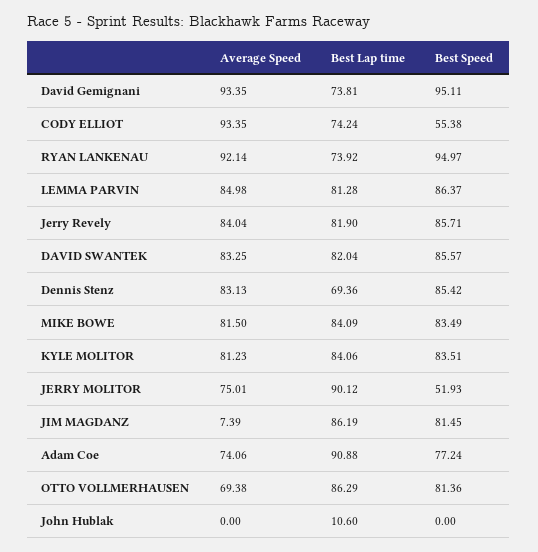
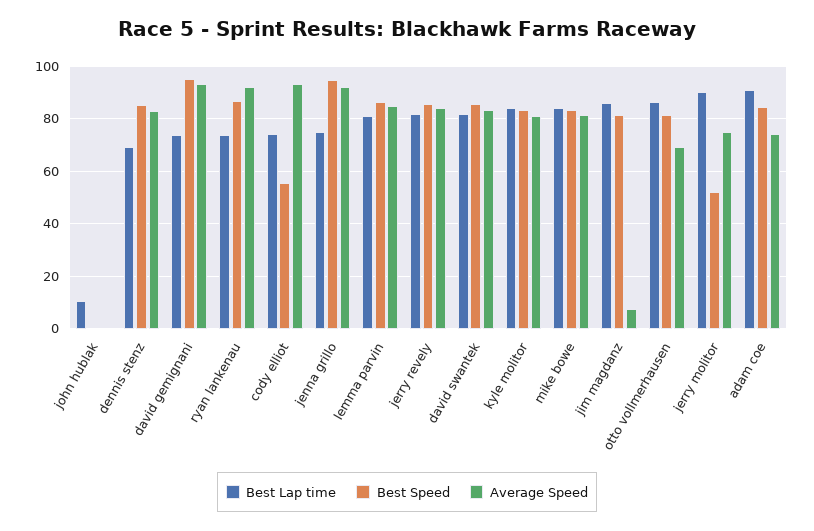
Best Speed, RYAN LANKENAU: 94.97 -> 87.5
Best Speed, Adam Coe: 77.24 -> 85
Best Lap time, jenna grillo: none -> 75
Best Speed, jenna grillo: none -> 95
Average Speed, jenna grillo: none -> 92.5

